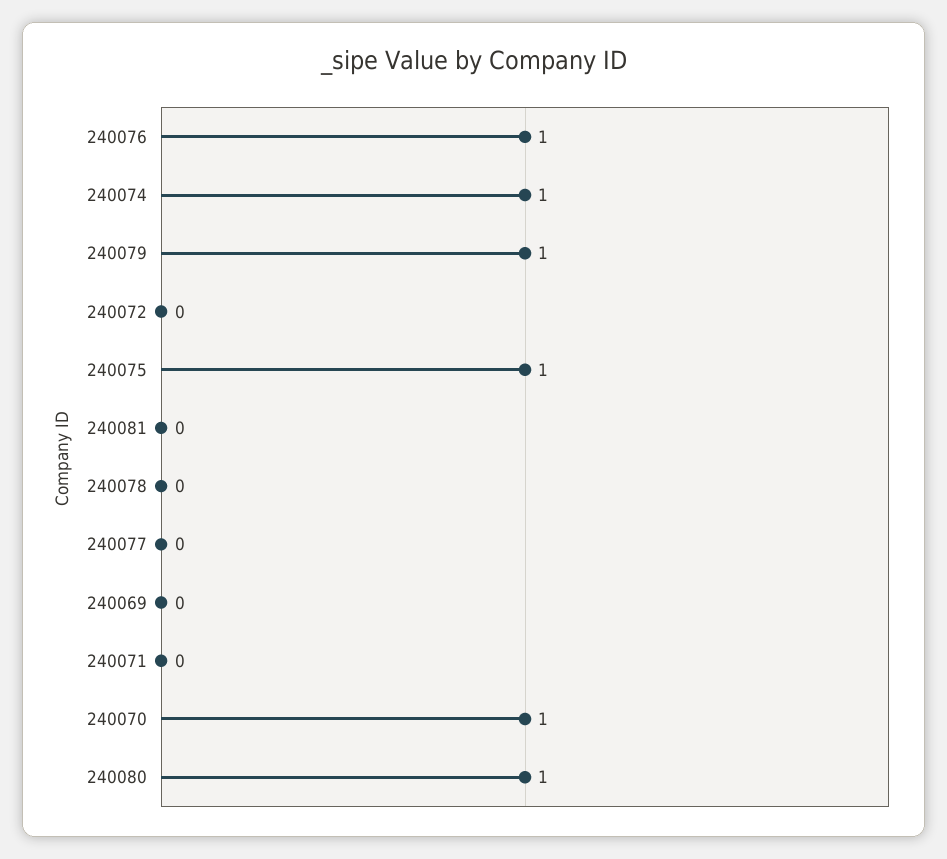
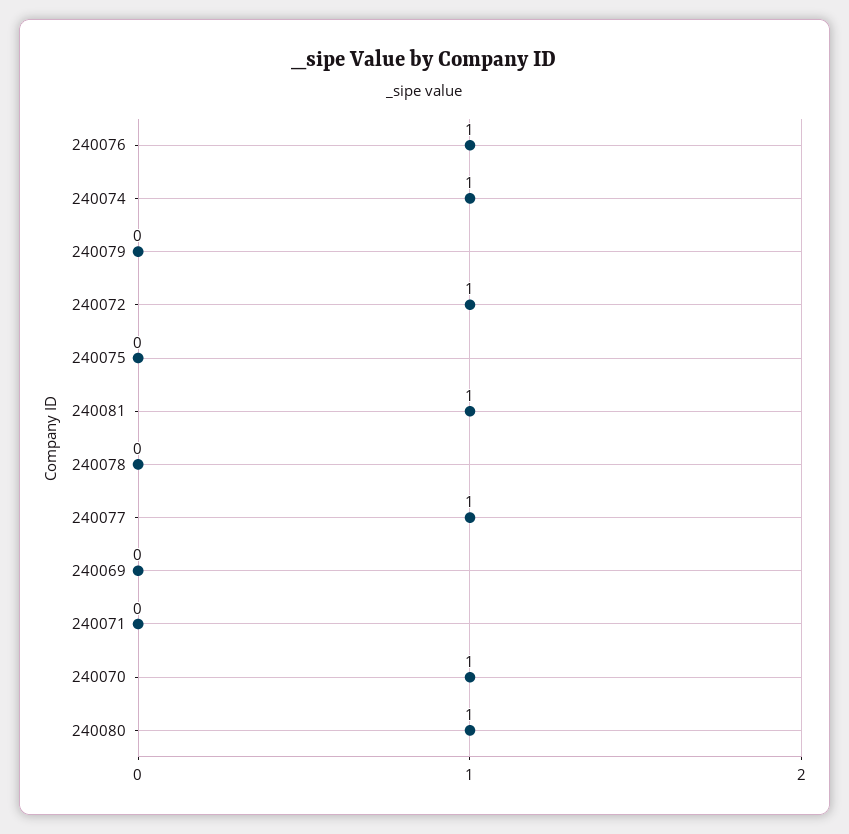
240079: 1 -> 0
240072: 0 -> 1
240075: 1 -> 0
240081: 0 -> 1
240077: 0 -> 1

